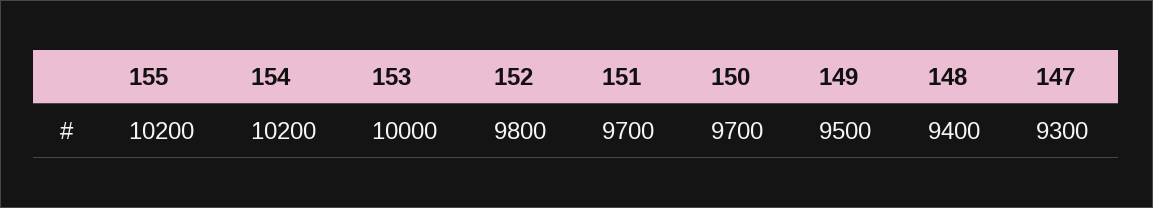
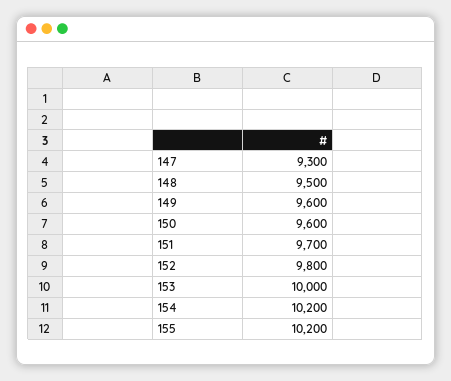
150: 9700 -> 9600
149: 9500 -> 9600
148: 9400 -> 9500

